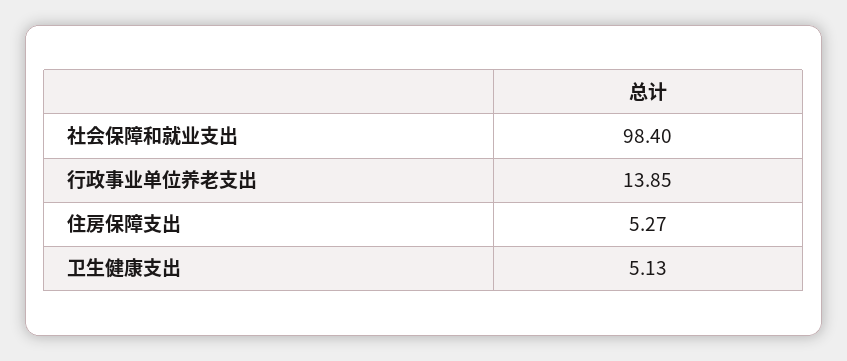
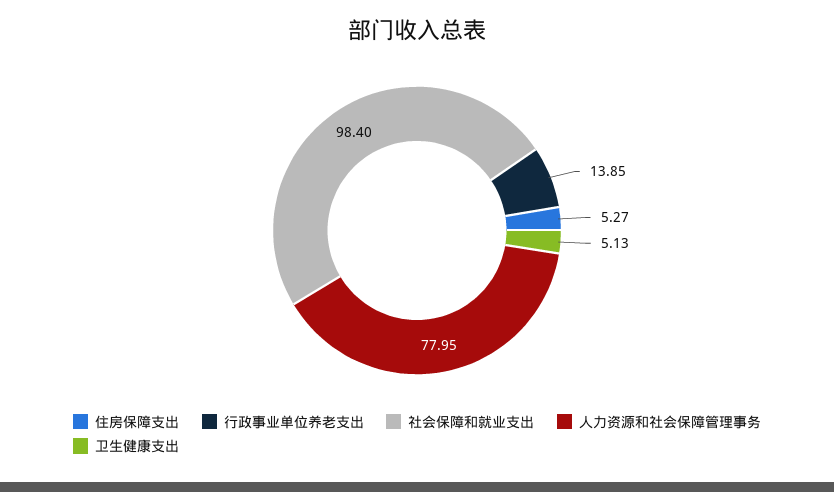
人力资源和社会保障管理事务: none -> 77.95

